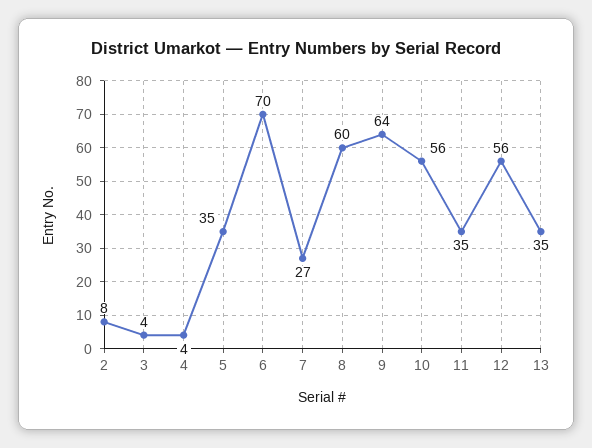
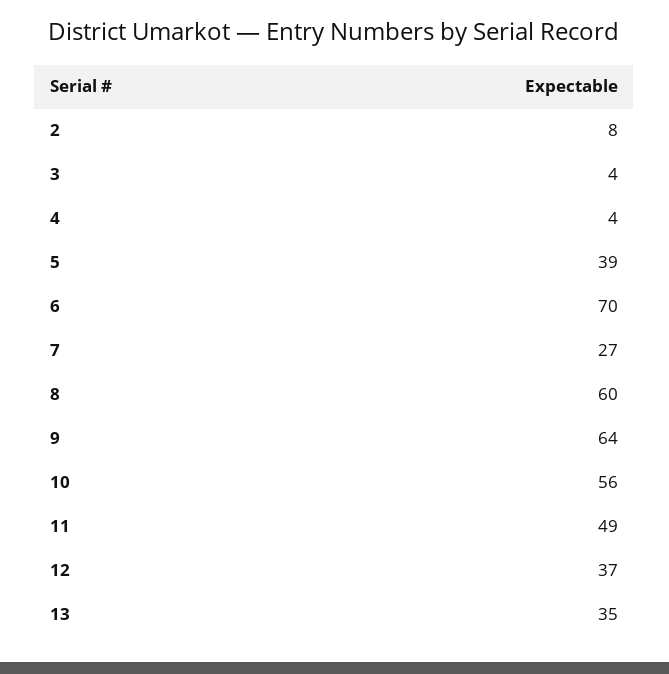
5: 35 -> 39
11: 35 -> 49
12: 56 -> 37

